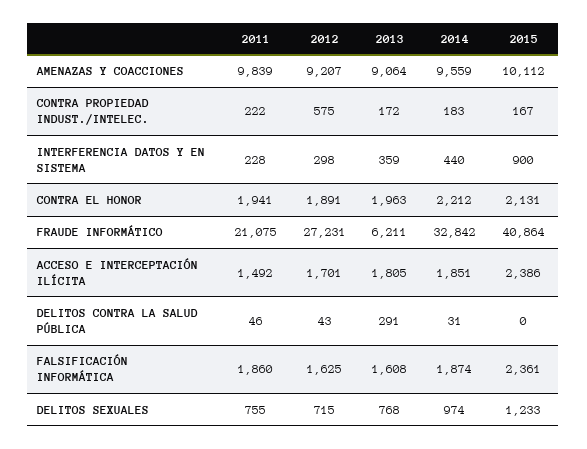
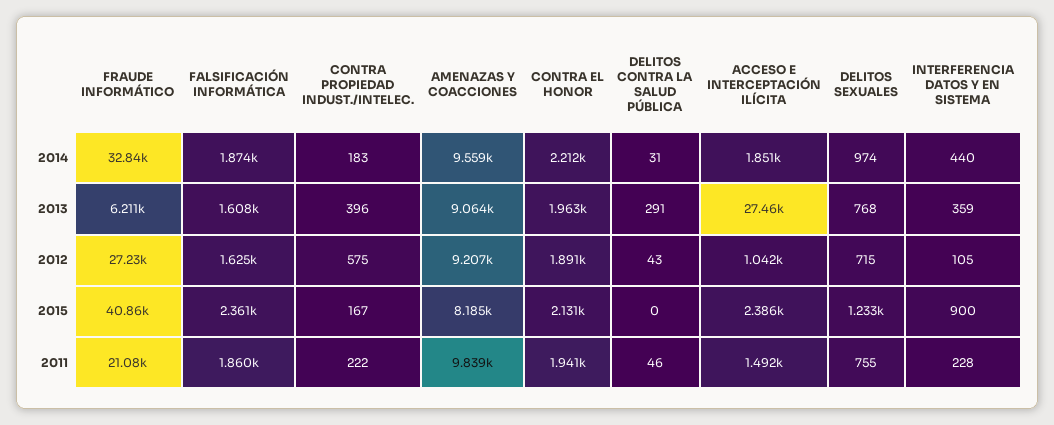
2015, AMENAZAS Y COACCIONES: 10112 -> 8185
2013, CONTRA PROPIEDAD INDUST./INTELEC.: 172 -> 396
2012, INTERFERENCIA DATOS Y EN SISTEMA: 298 -> 105
2012, ACCESO E INTERCEPTACIÓN ILÍCITA: 1701 -> 1042
2013, ACCESO E INTERCEPTACIÓN ILÍCITA: 1805 -> 27460

